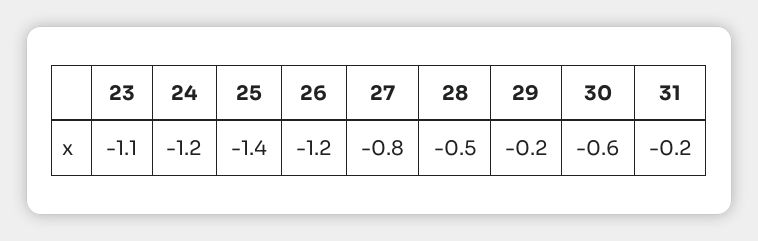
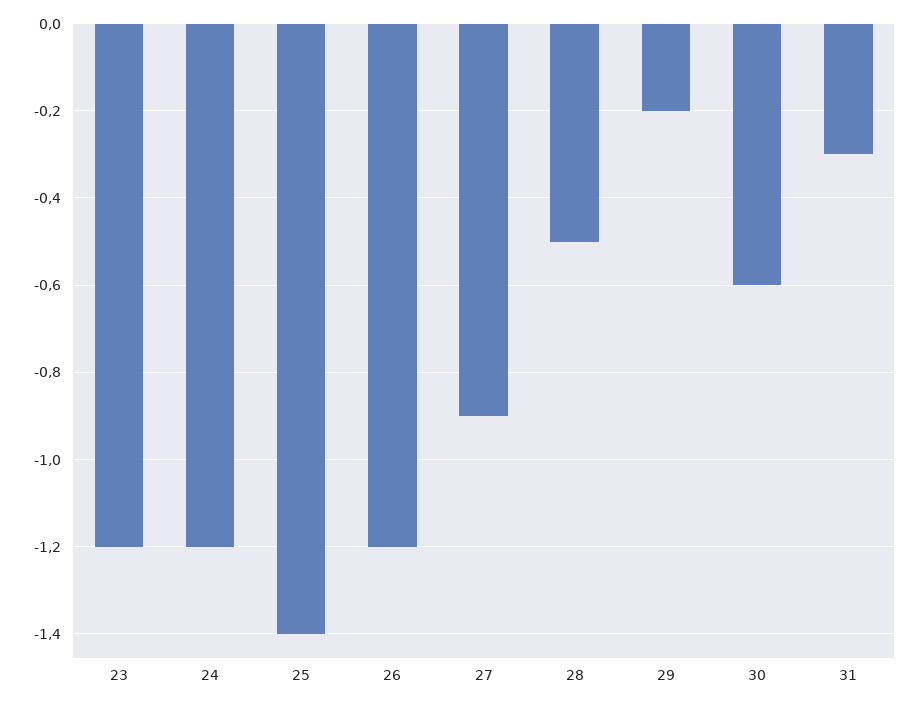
23: -1.1 -> -1.2
27: -0.8 -> -0.9
31: -0.2 -> -0.3

